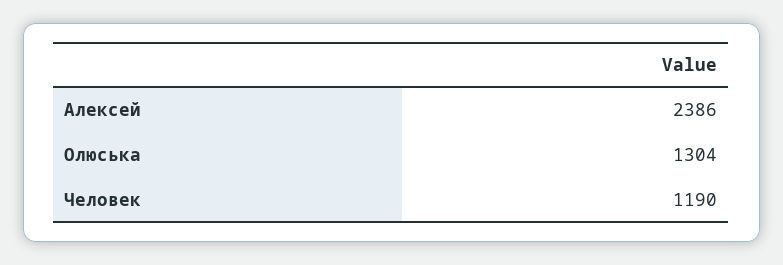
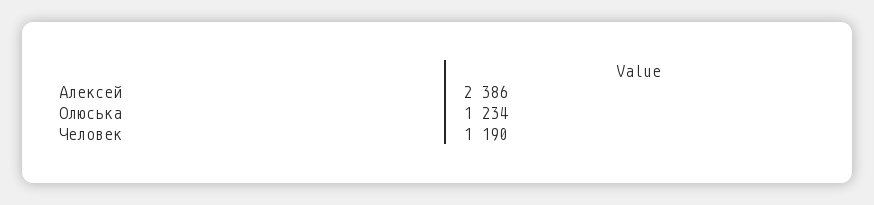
Олюська: 1304 -> 1234

